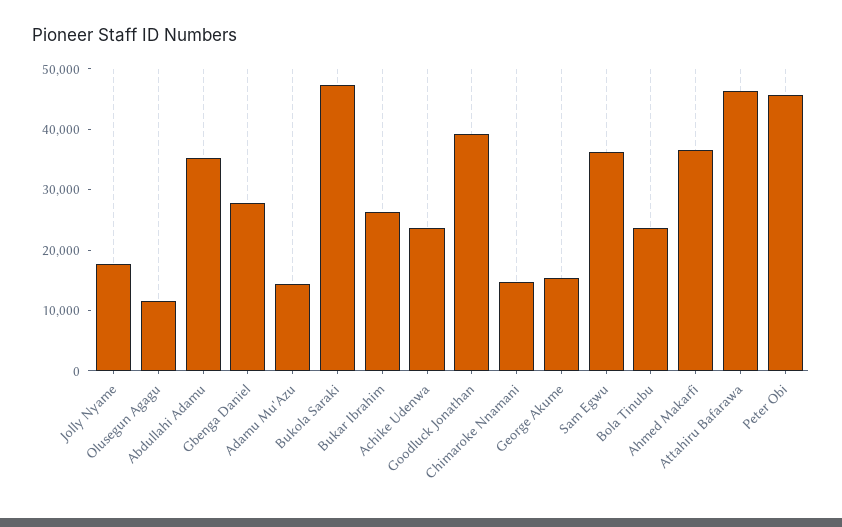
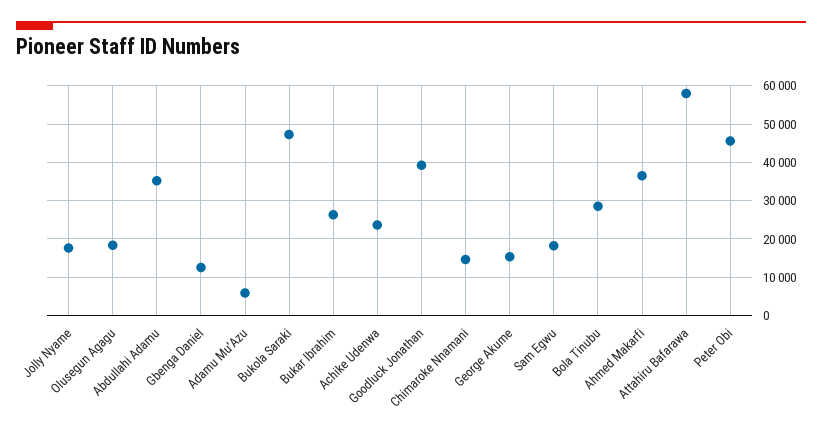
Olusegun Agagu: 12000 -> 18000
Gbenga Daniel: 28000 -> 12000
Adamu Mu'Azu: 14000 -> 6000
Sam Egwu: 36000 -> 18000
Bola Tinubu: 24000 -> 28000
Attahiru Bafarawa: 46000 -> 58000

